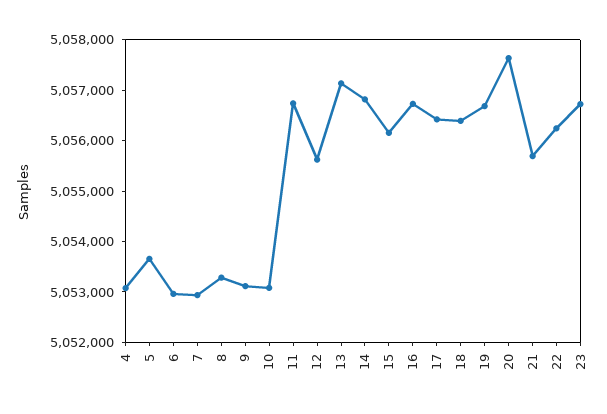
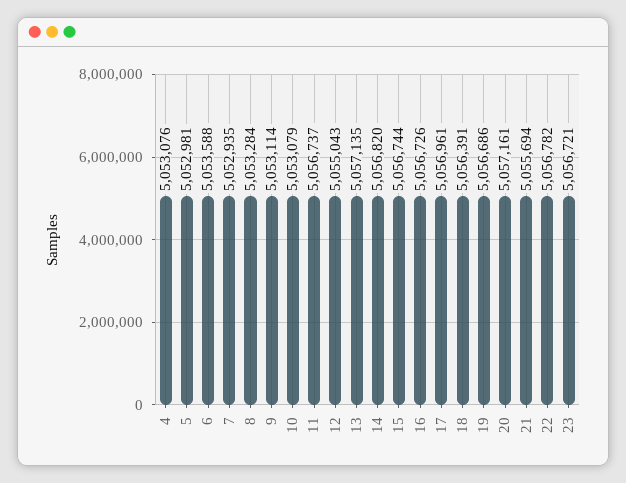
5: 5053600 -> 5052981
6: 5053000 -> 5053588
12: 5055600 -> 5055043
15: 5056200 -> 5056744
17: 5056400 -> 5056961
20: 5057600 -> 5057161
22: 5056200 -> 5056782

